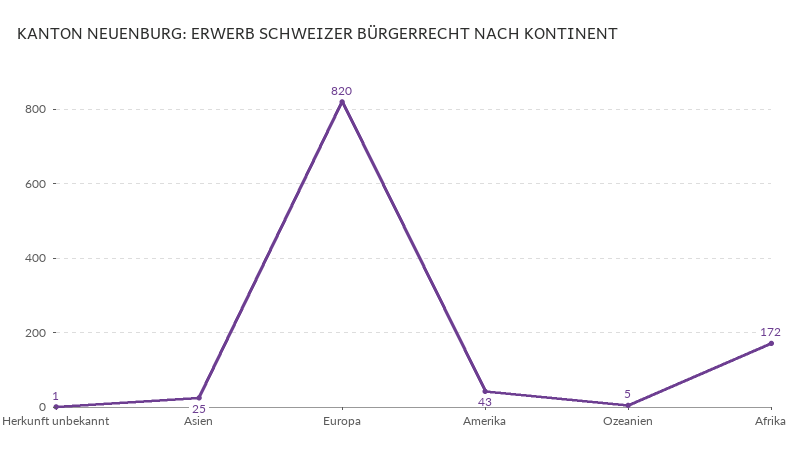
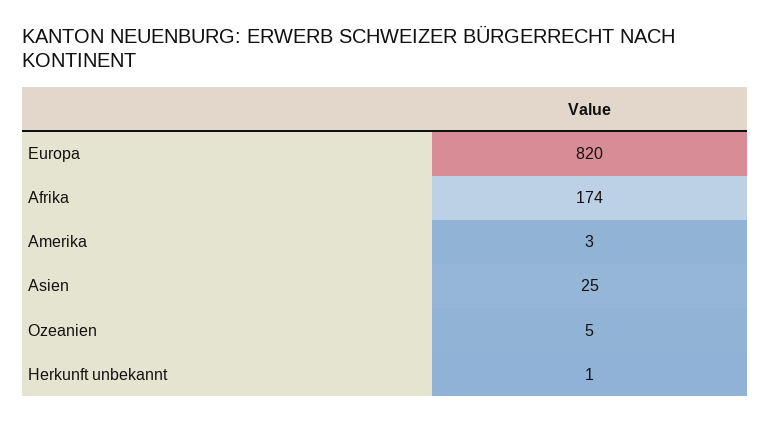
Amerika: 43 -> 3
Afrika: 172 -> 174

